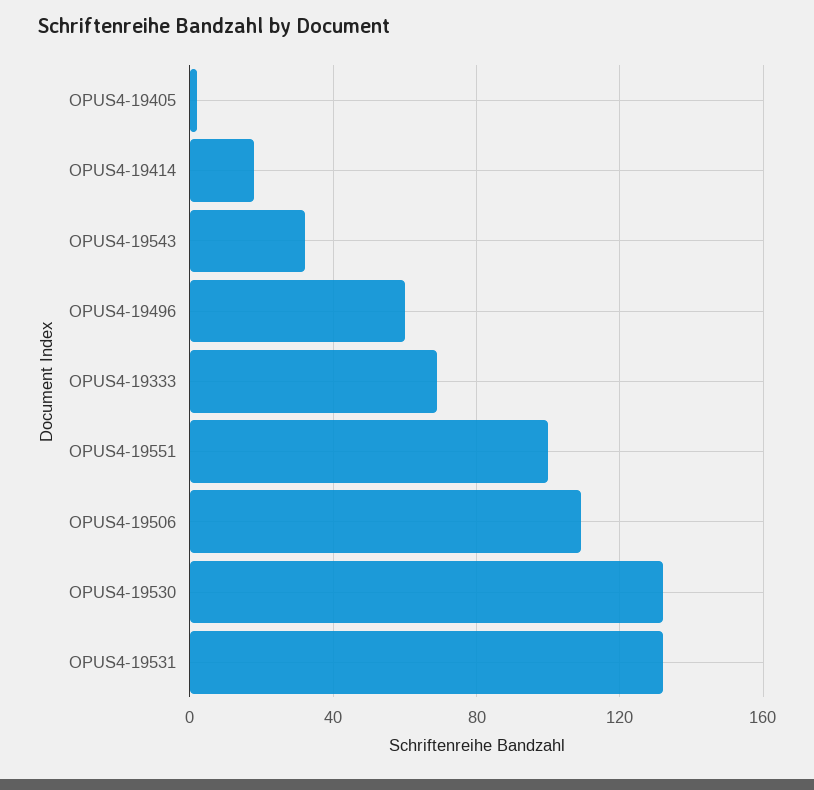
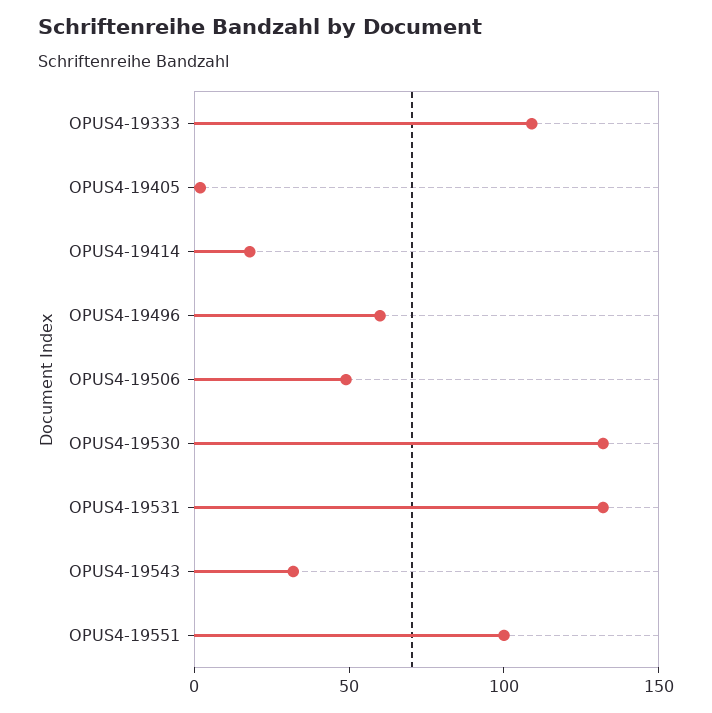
OPUS4-19333: 70 -> 110
OPUS4-19506: 110 -> 50

